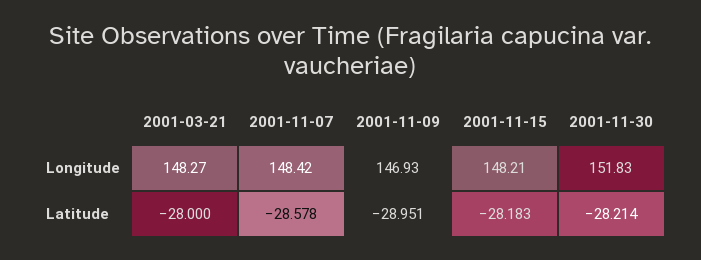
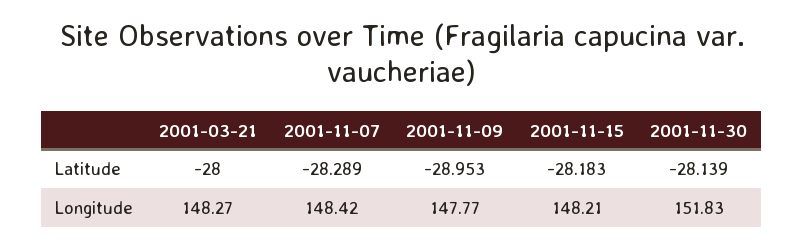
2001-11-09, Longitude: 146.93 -> 147.77
2001-11-07, Latitude: -28.578 -> -28.289
2001-11-09, Latitude: -28.951 -> -28.953
2001-11-30, Latitude: -28.214 -> -28.139

